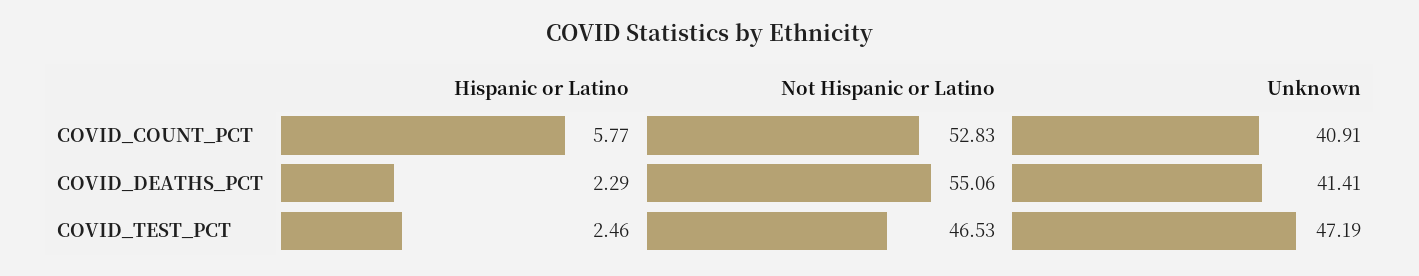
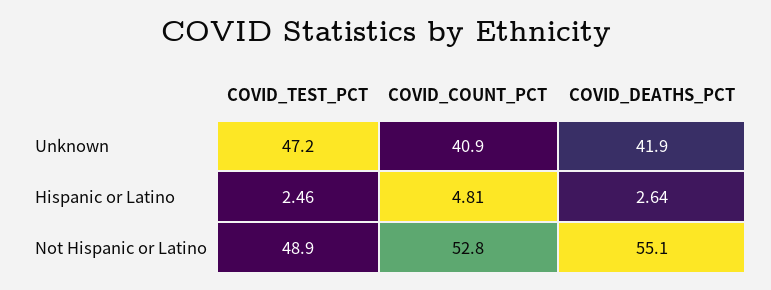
Hispanic or Latino, COVID_COUNT_PCT: 5.77 -> 4.81
Hispanic or Latino, COVID_DEATHS_PCT: 2.29 -> 2.64
Unknown, COVID_DEATHS_PCT: 41.41 -> 41.9
Not Hispanic or Latino, COVID_TEST_PCT: 46.53 -> 48.9

